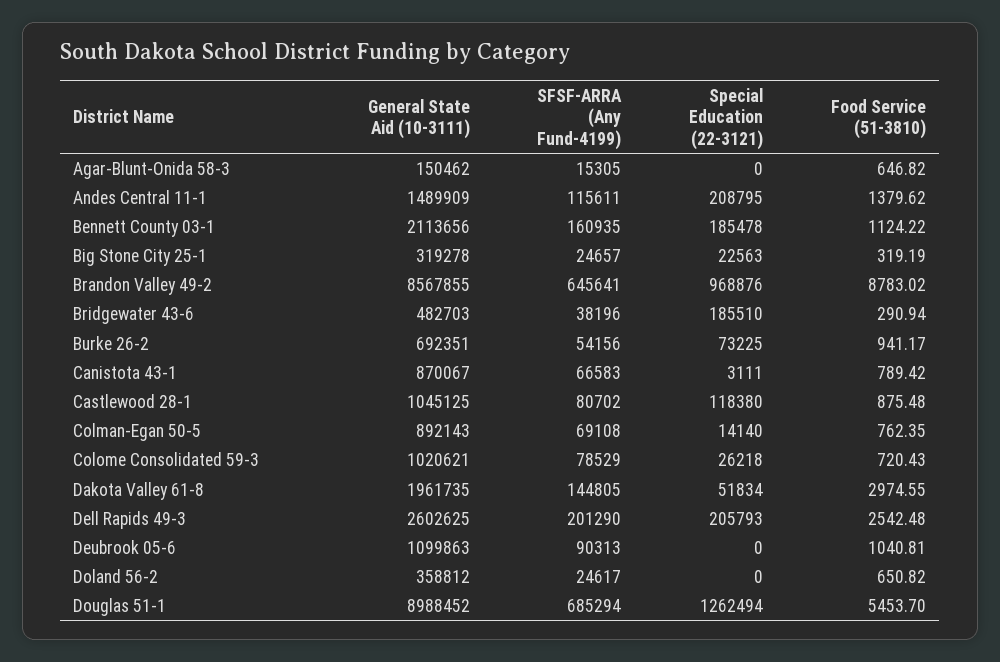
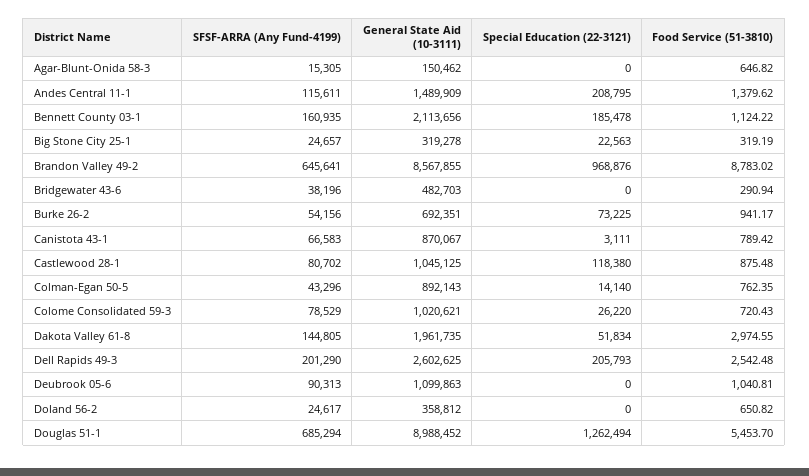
Special Education (22-3121), Bridgewater 43-6: 185510 -> 0
SFSF-ARRA (Any Fund-4199), Colman-Egan 50-5: 69108 -> 43296
Special Education (22-3121), Colome Consolidated 59-3: 26218 -> 26220

